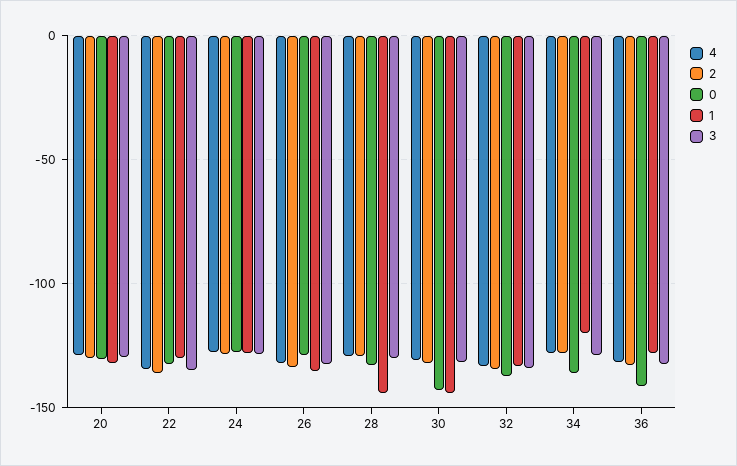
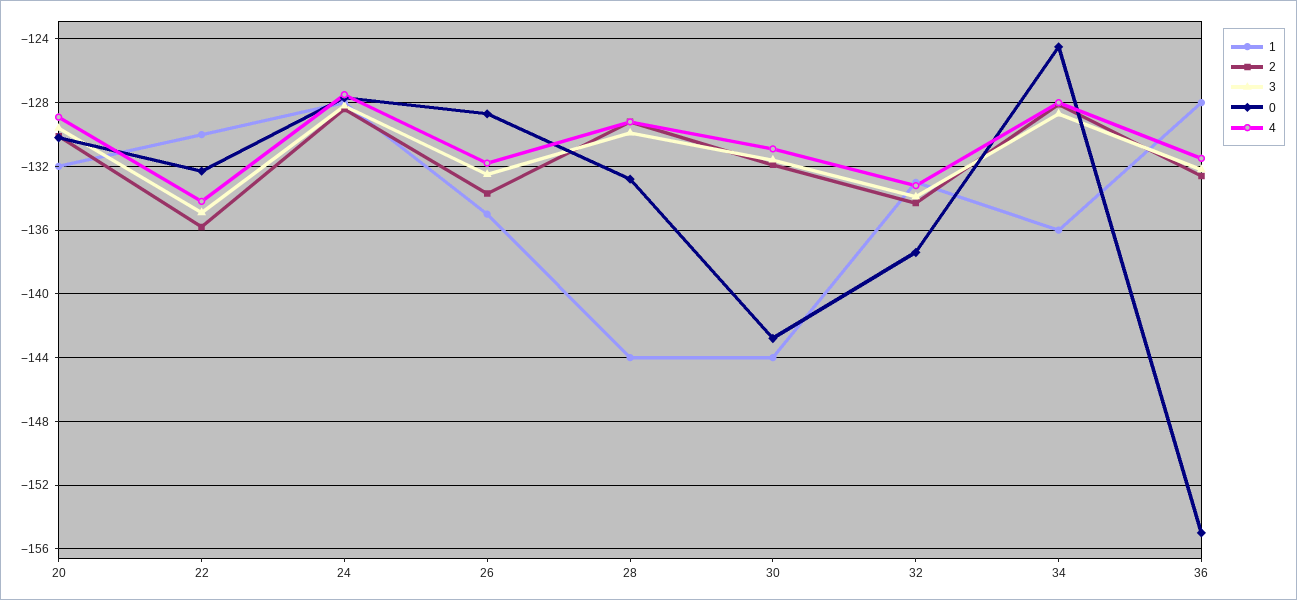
0, 34: -135 -> -124.5
1, 34: -120 -> -136
0, 36: -140 -> -155

